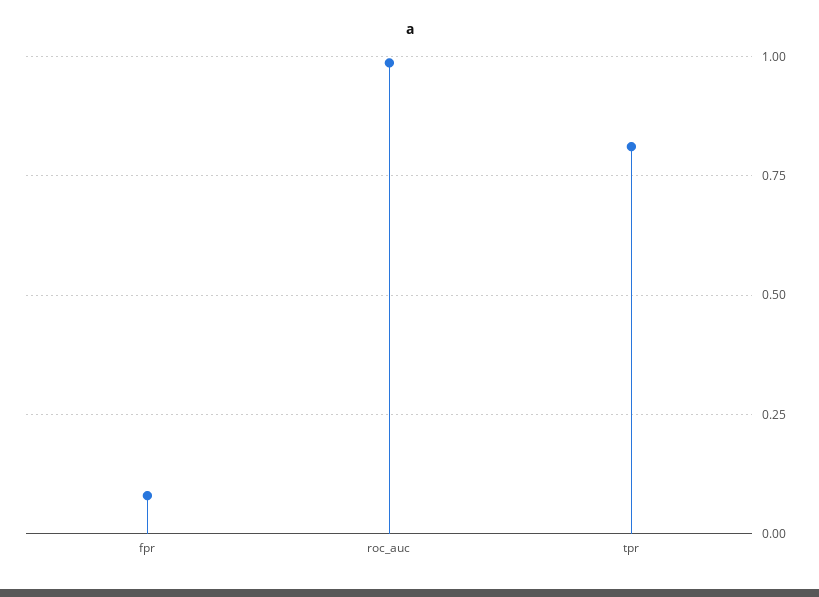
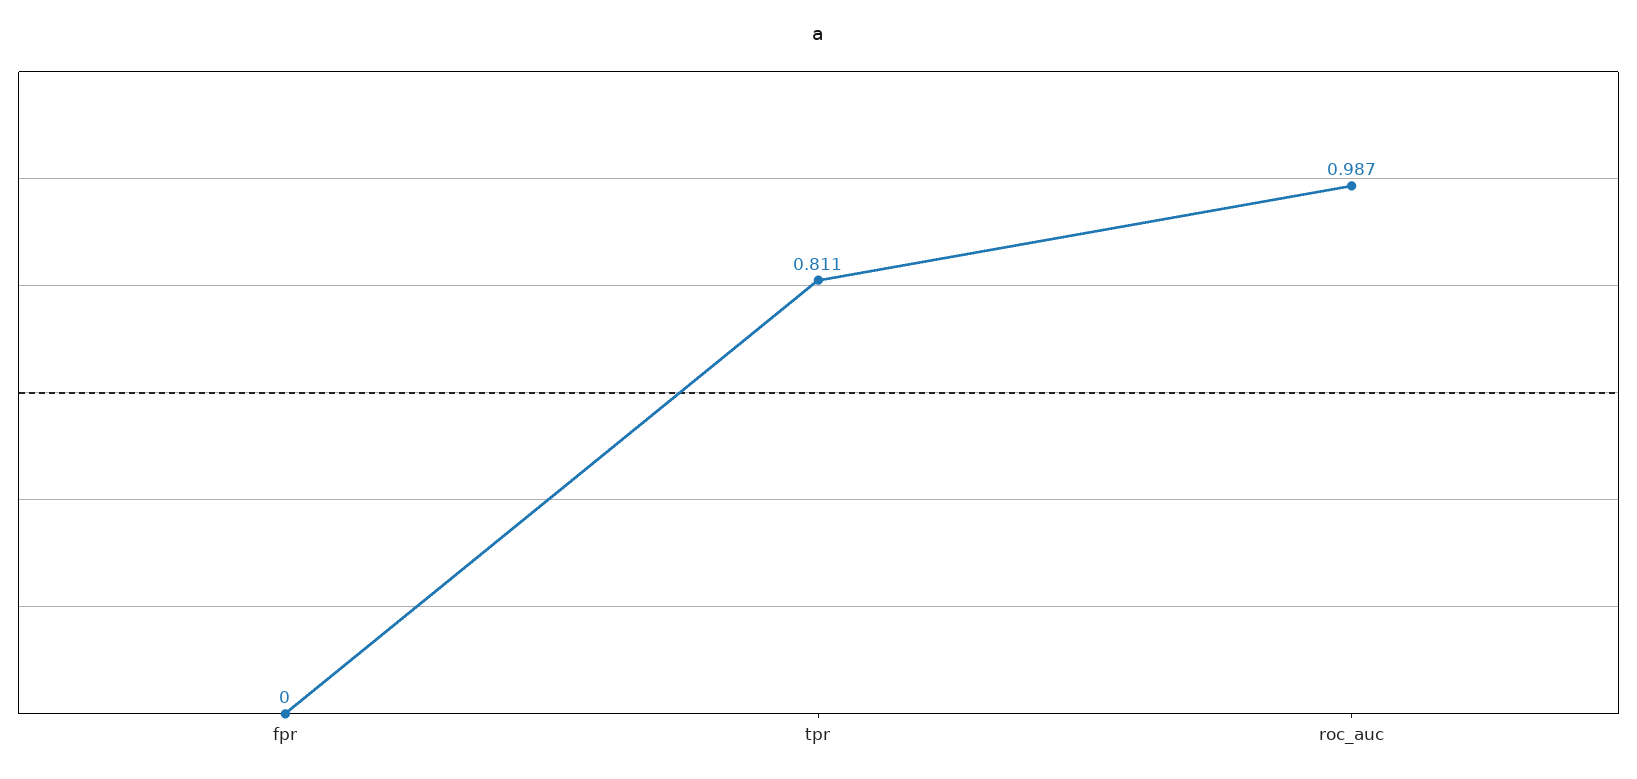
fpr: 0.075 -> 0

